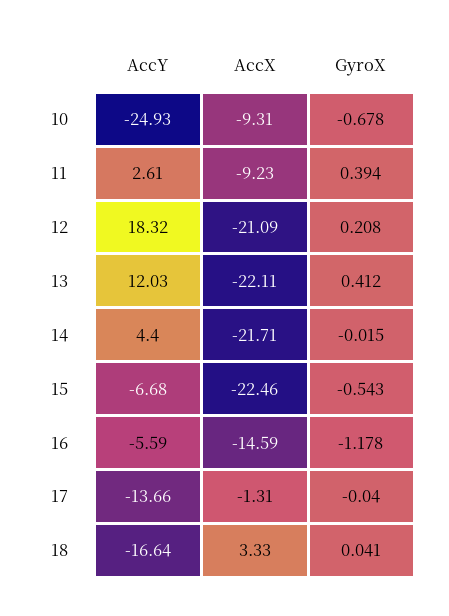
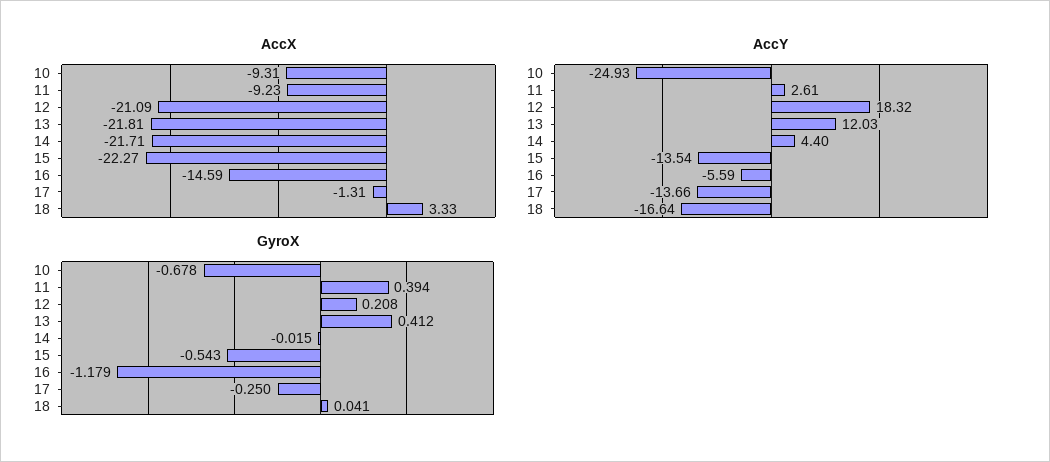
AccX, 13: -22.11 -> -21.81
AccY, 15: -6.68 -> -13.54
AccX, 15: -22.46 -> -22.27
GyroX, 16: -1.178 -> -1.179
GyroX, 17: -0.04 -> -0.25

